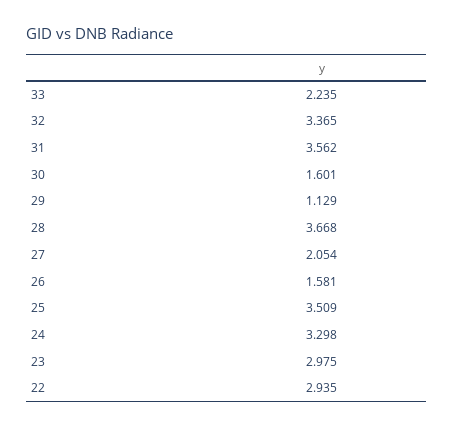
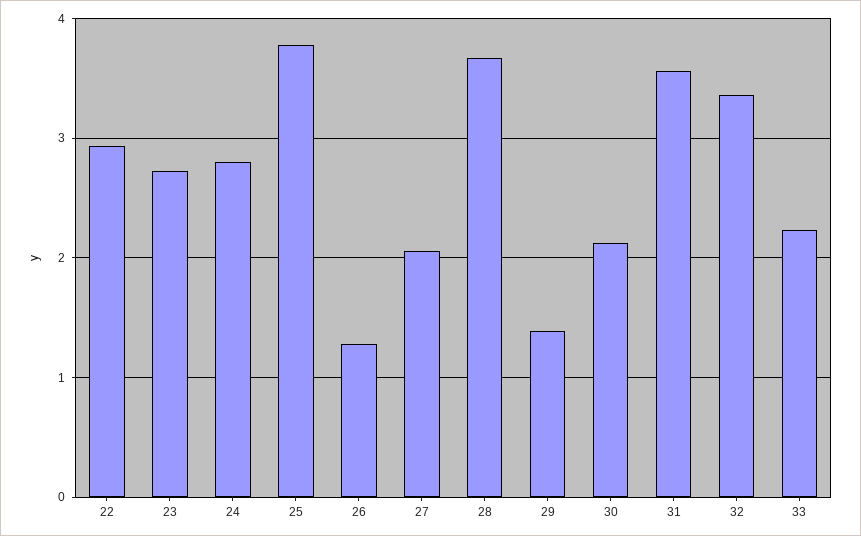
30: 1.601 -> 2.1
29: 1.129 -> 1.4
26: 1.581 -> 1.3
25: 3.509 -> 3.8
24: 3.298 -> 2.8
23: 2.975 -> 2.7

